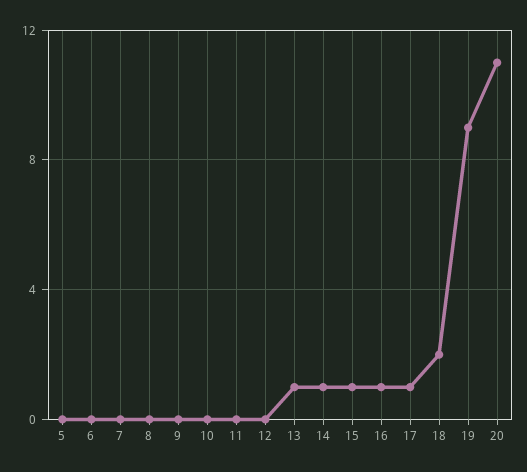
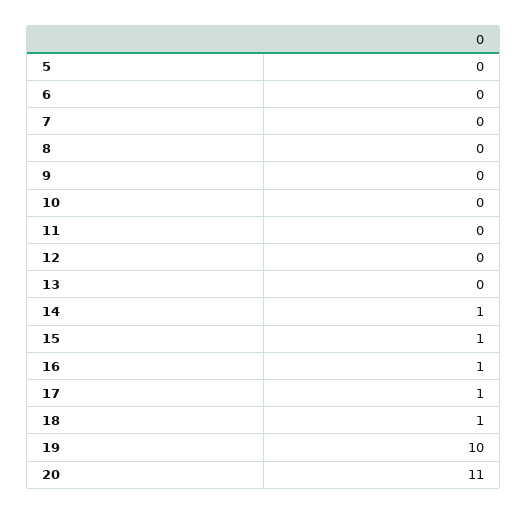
13: 1 -> 0
18: 2 -> 1
19: 9 -> 10

